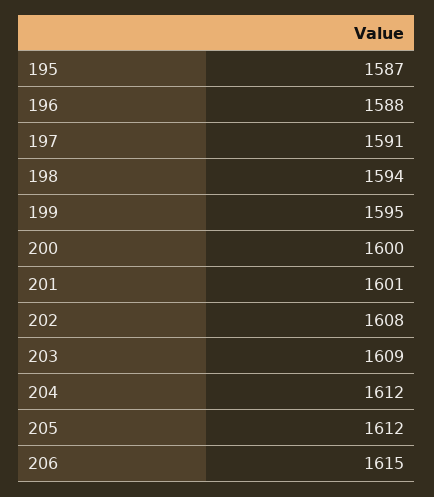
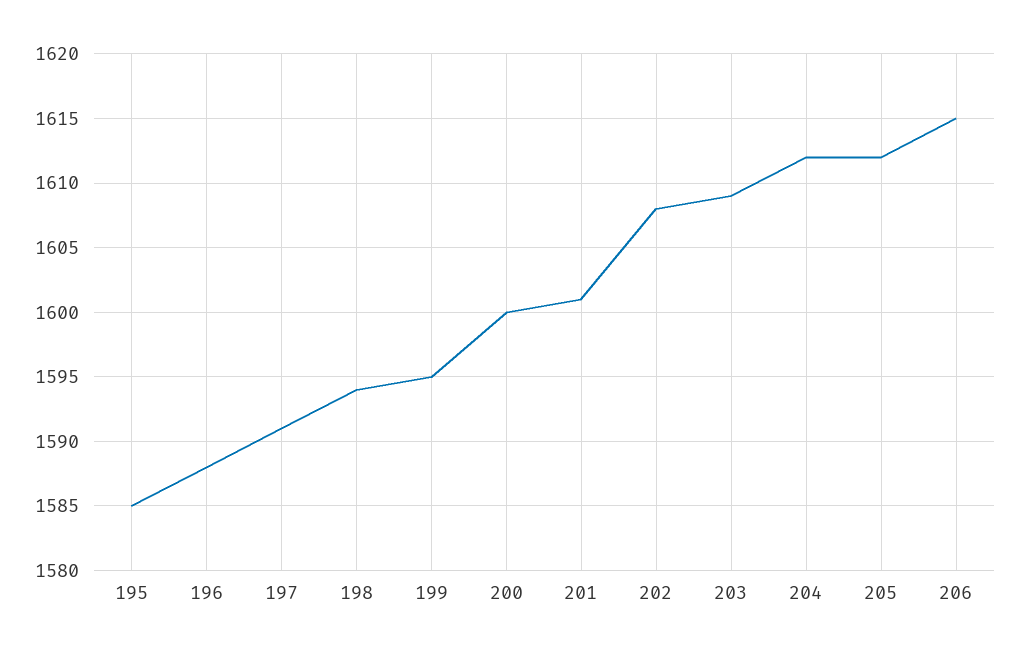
195: 1587 -> 1585

